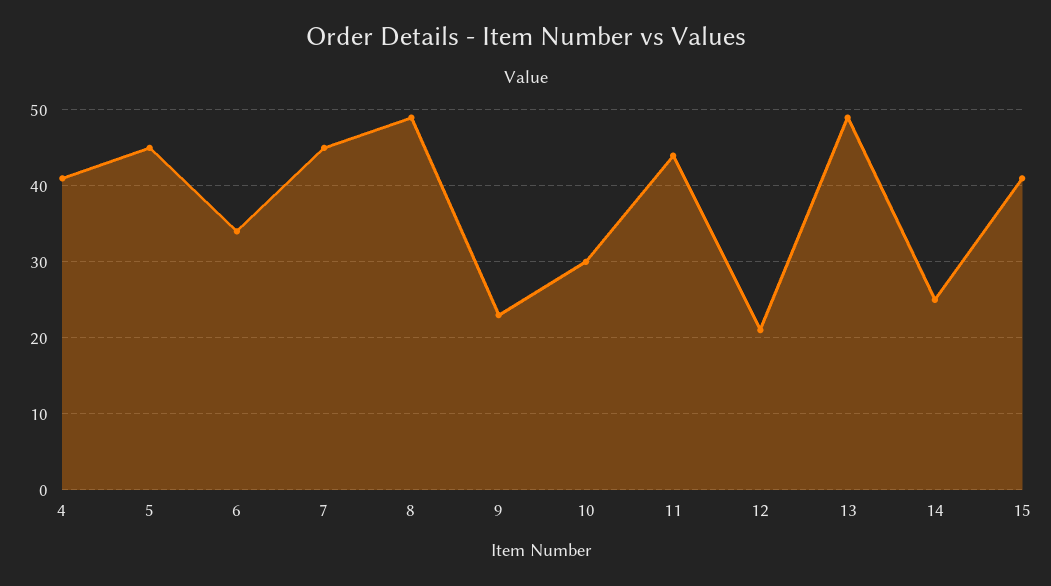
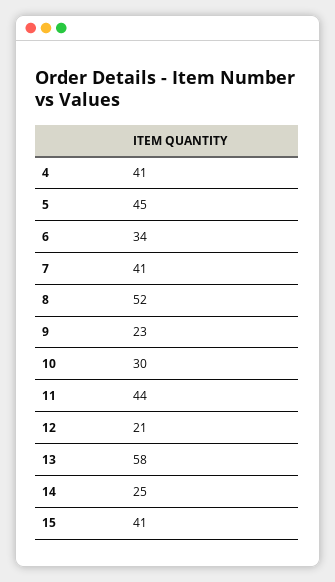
7: 45 -> 41
8: 49 -> 52
13: 49 -> 58

